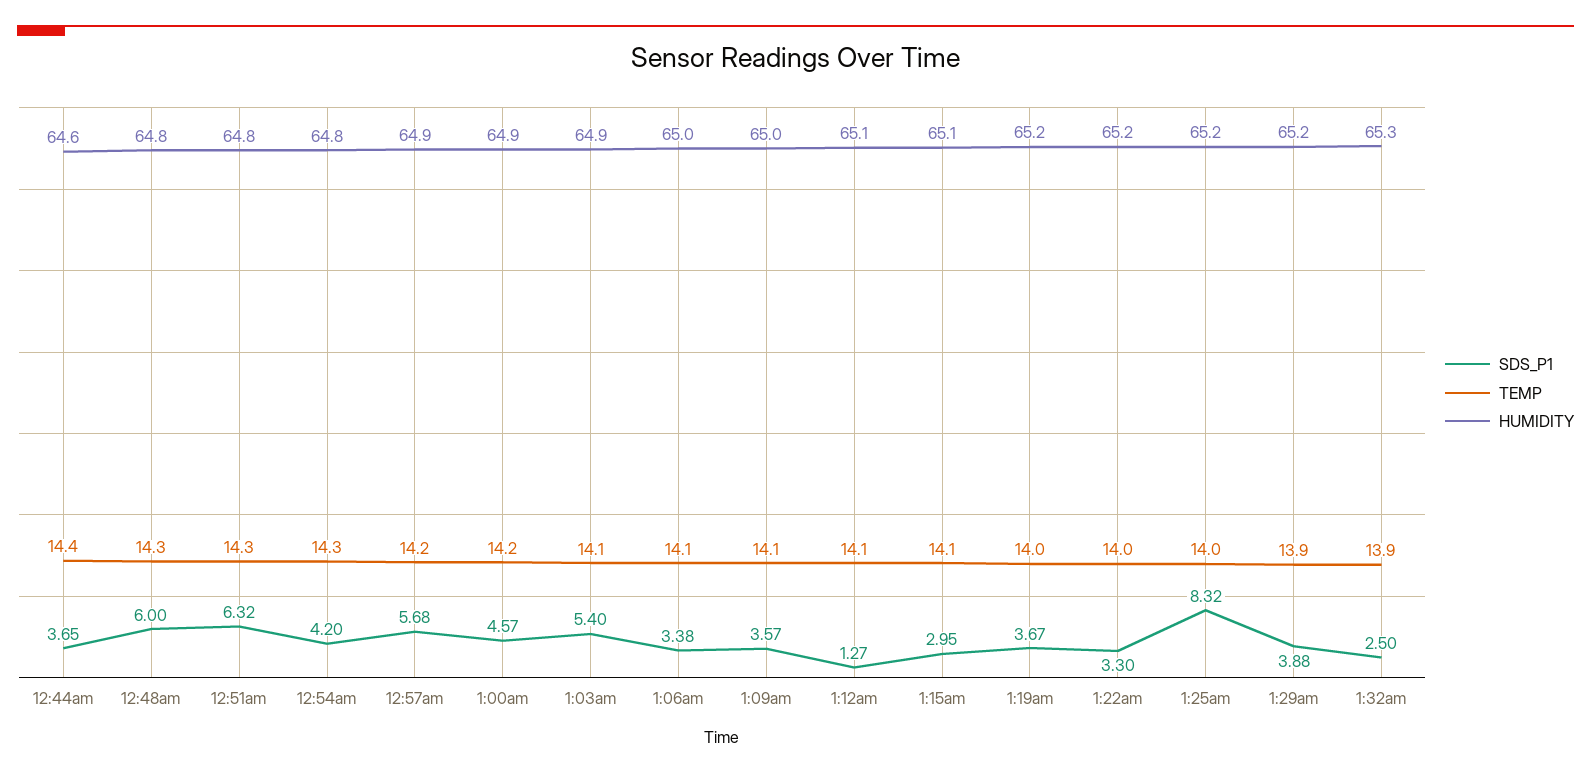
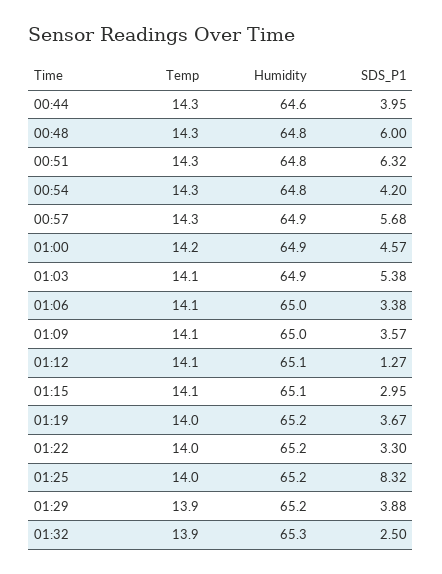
SDS_P1, 12:44am: 3.65 -> 3.95
TEMP, 12:44am: 14.4 -> 14.3
TEMP, 12:57am: 14.2 -> 14.3
SDS_P1, 1:03am: 5.4 -> 5.38

